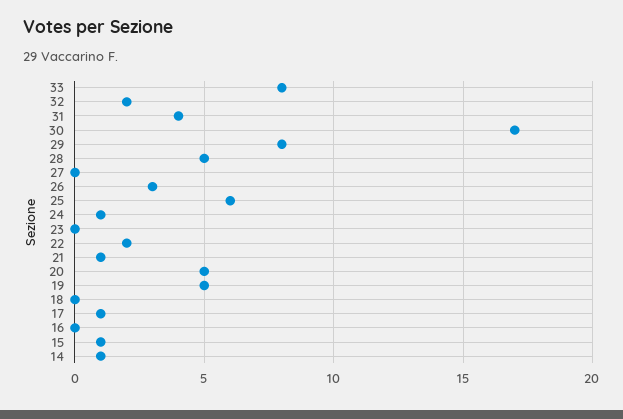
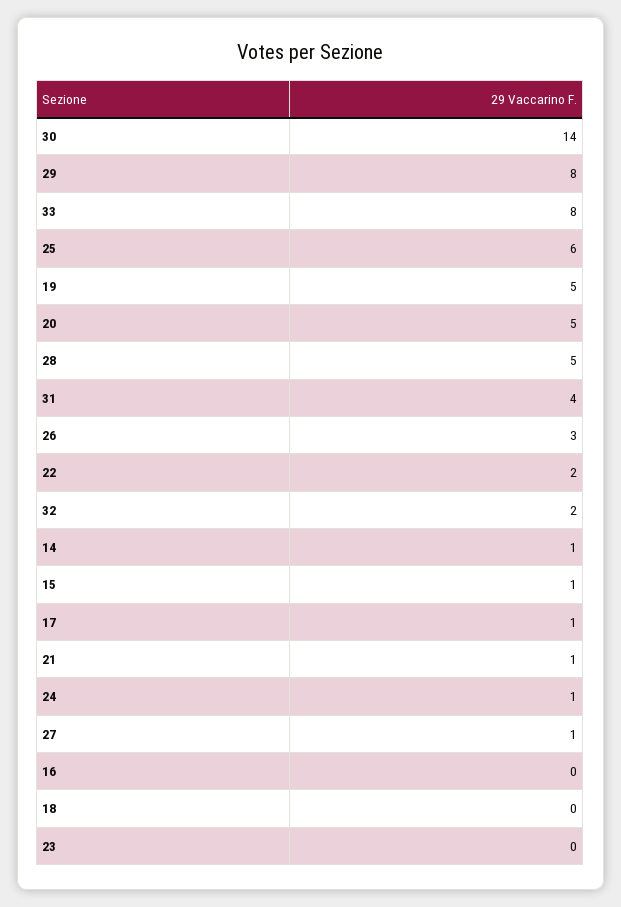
30: 17 -> 14
27: 0 -> 1

